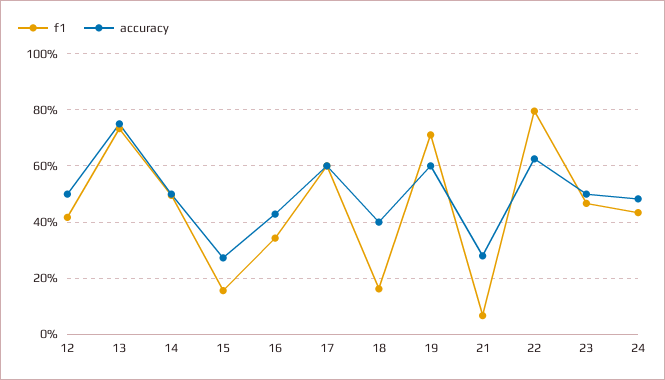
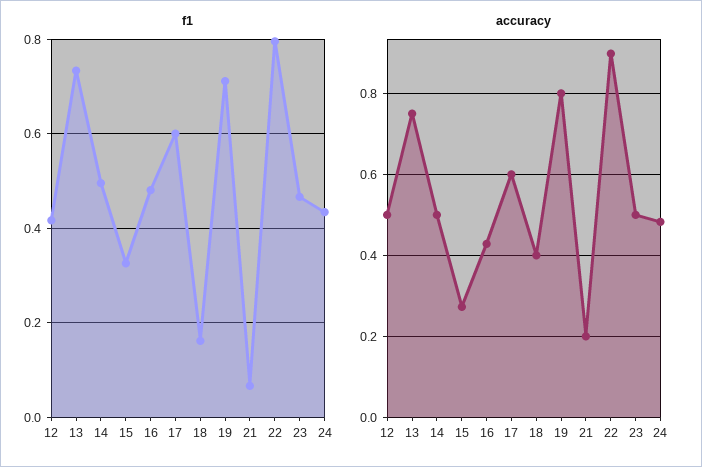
f1, 15: 0.15 -> 0.32
f1, 16: 0.35 -> 0.48
accuracy, 19: 0.6 -> 0.8
accuracy, 21: 0.275 -> 0.2
accuracy, 22: 0.625 -> 0.9

